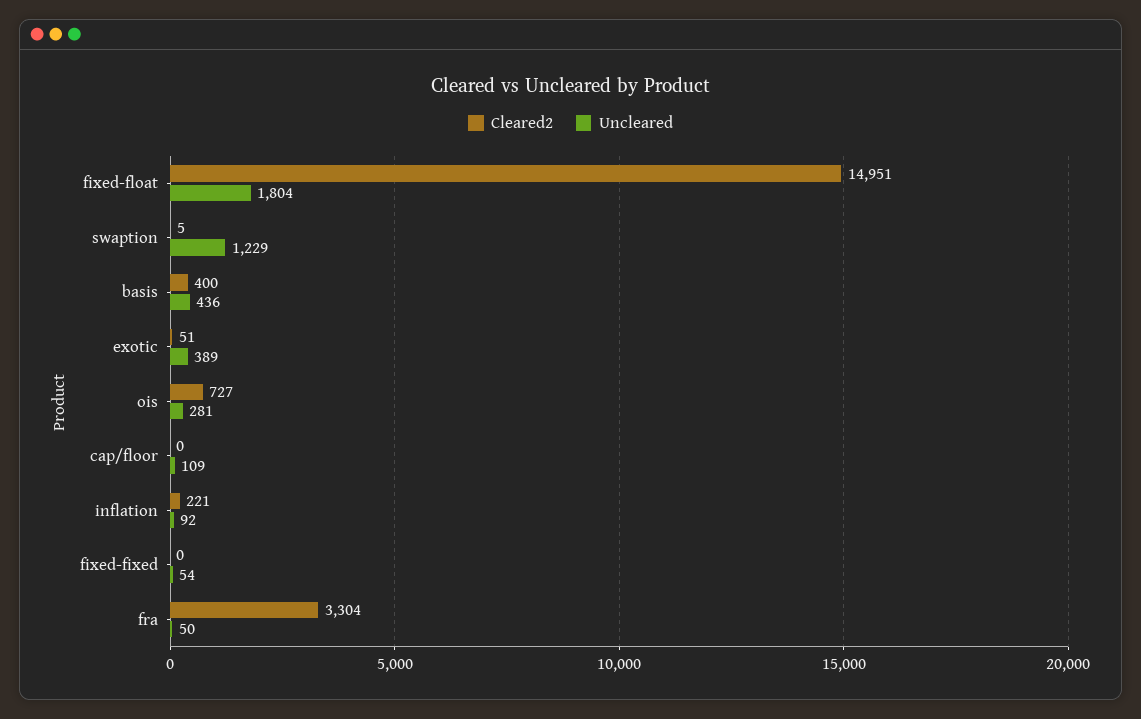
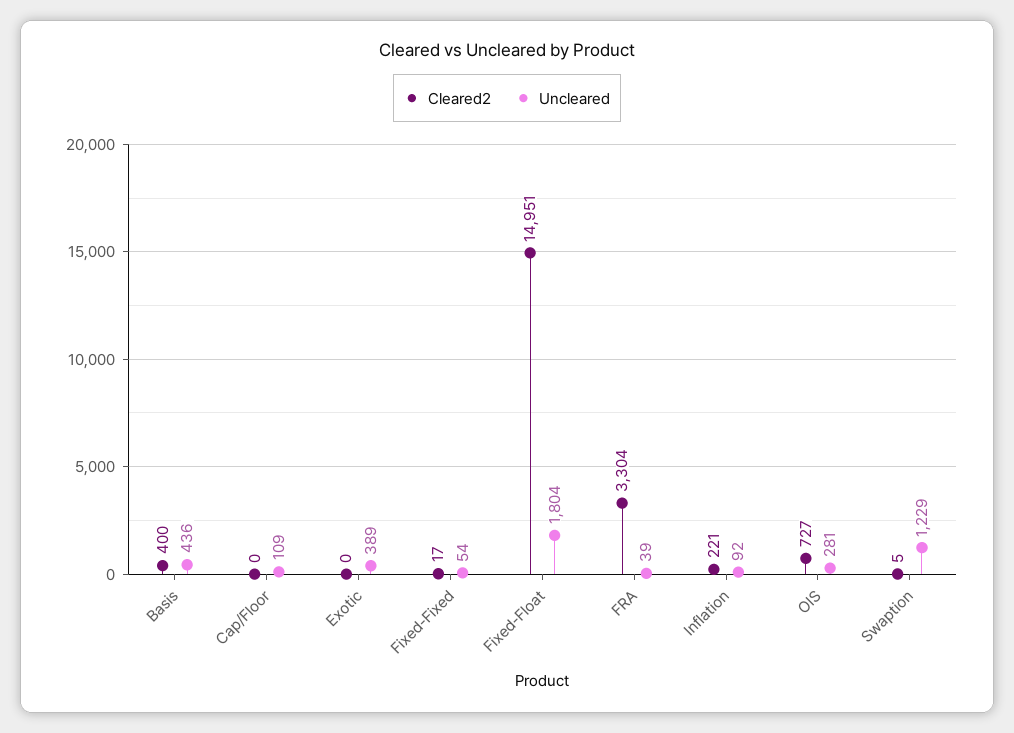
Cleared2, exotic: 51 -> 0
Cleared2, fixed-fixed: 0 -> 17
Uncleared, fra: 50 -> 39

